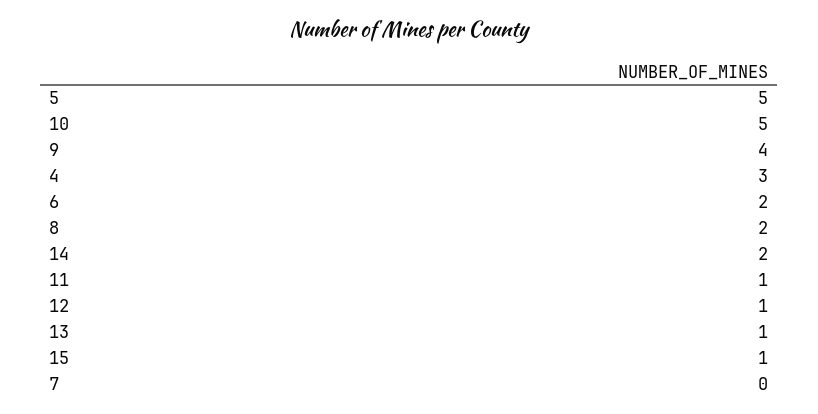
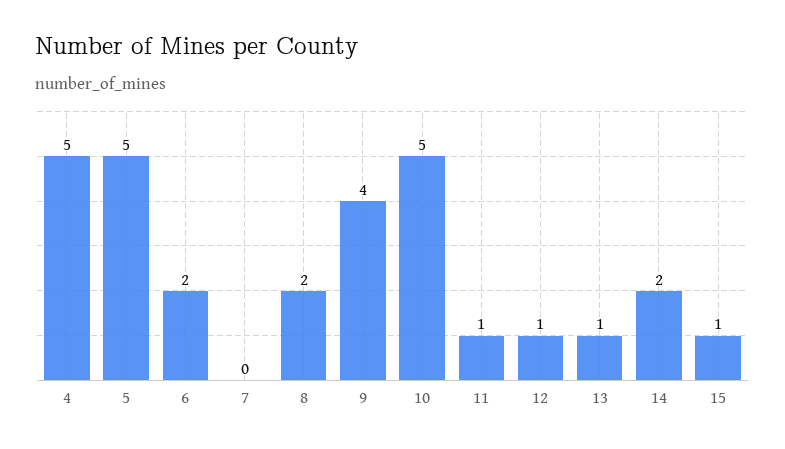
4: 3 -> 5

